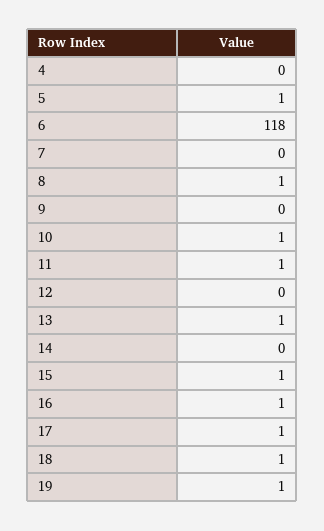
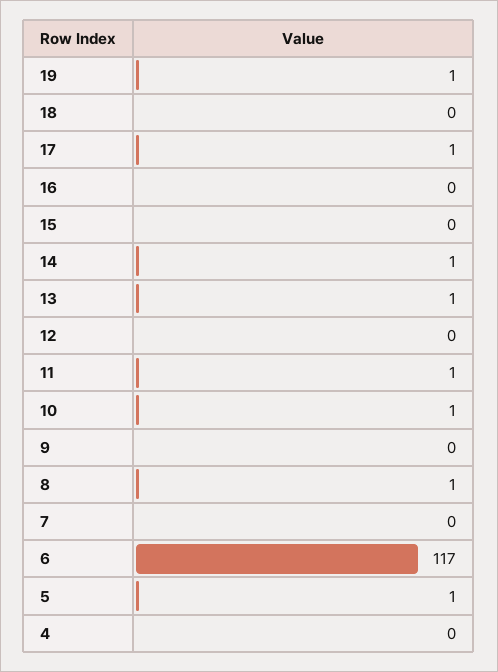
6: 118 -> 117
14: 0 -> 1
15: 1 -> 0
16: 1 -> 0
18: 1 -> 0

